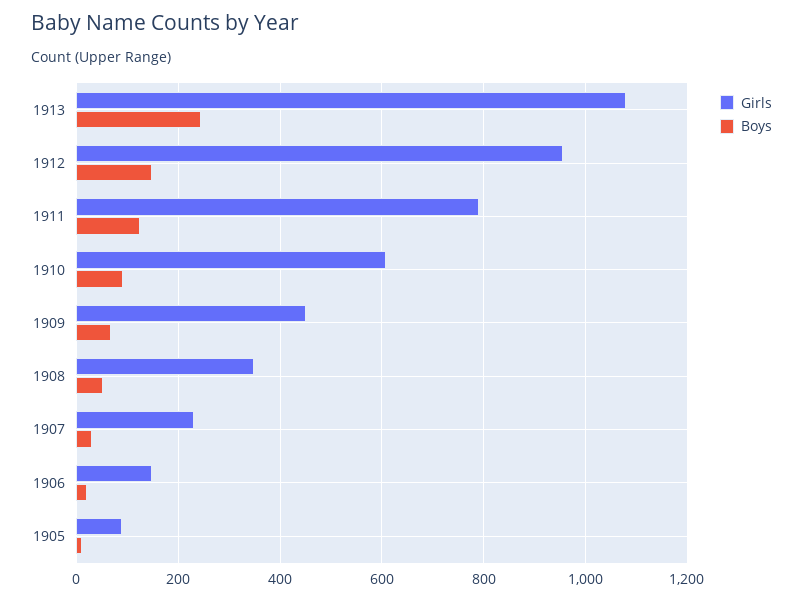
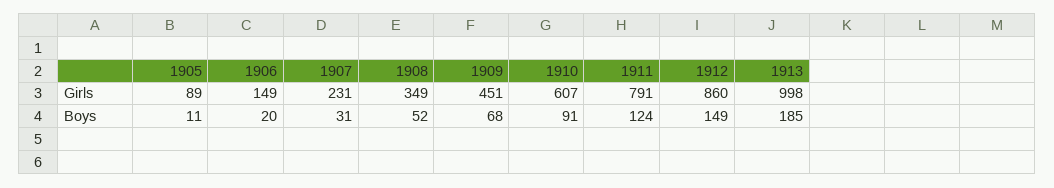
Girls, 1913: 1080 -> 998
Boys, 1913: 240 -> 185
Girls, 1912: 960 -> 860

